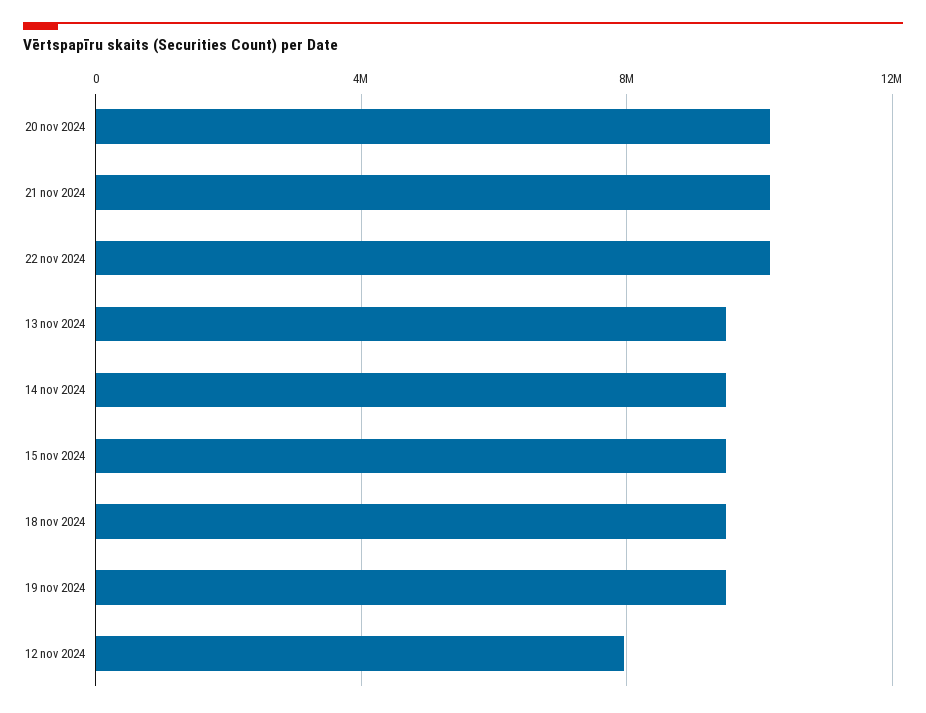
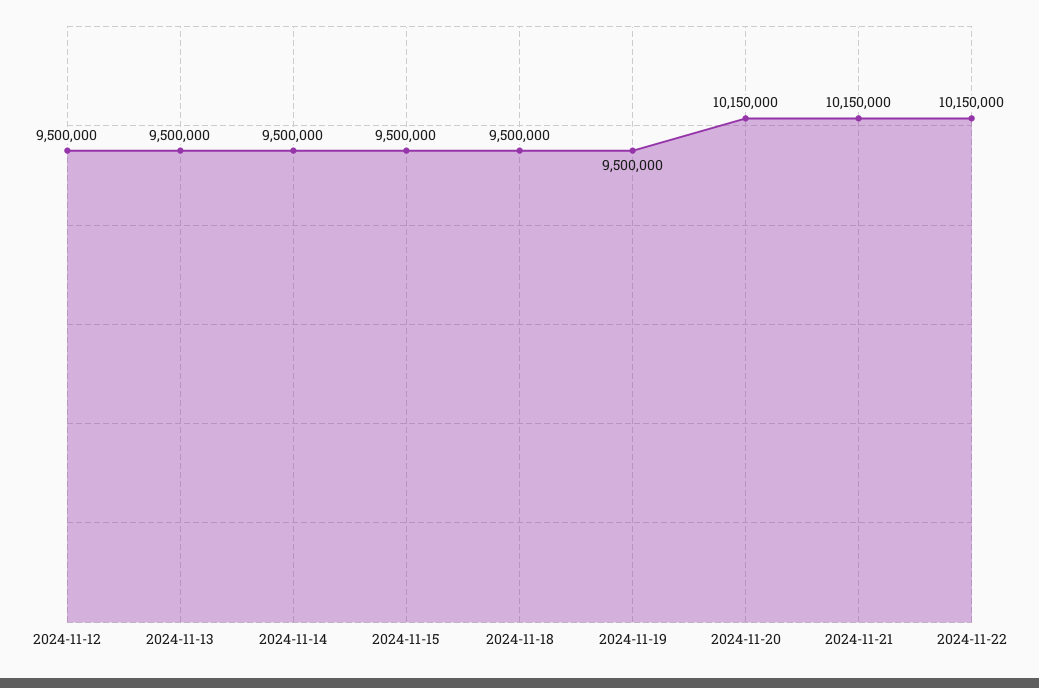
12 nov 2024: 8000000 -> 9500000

